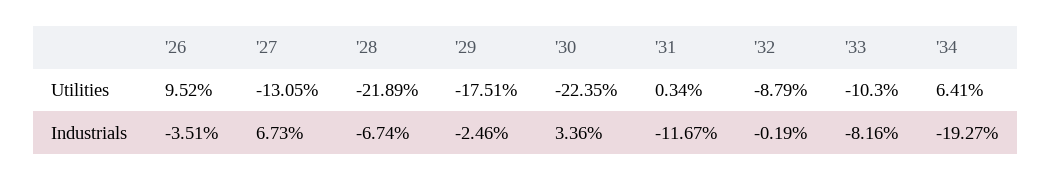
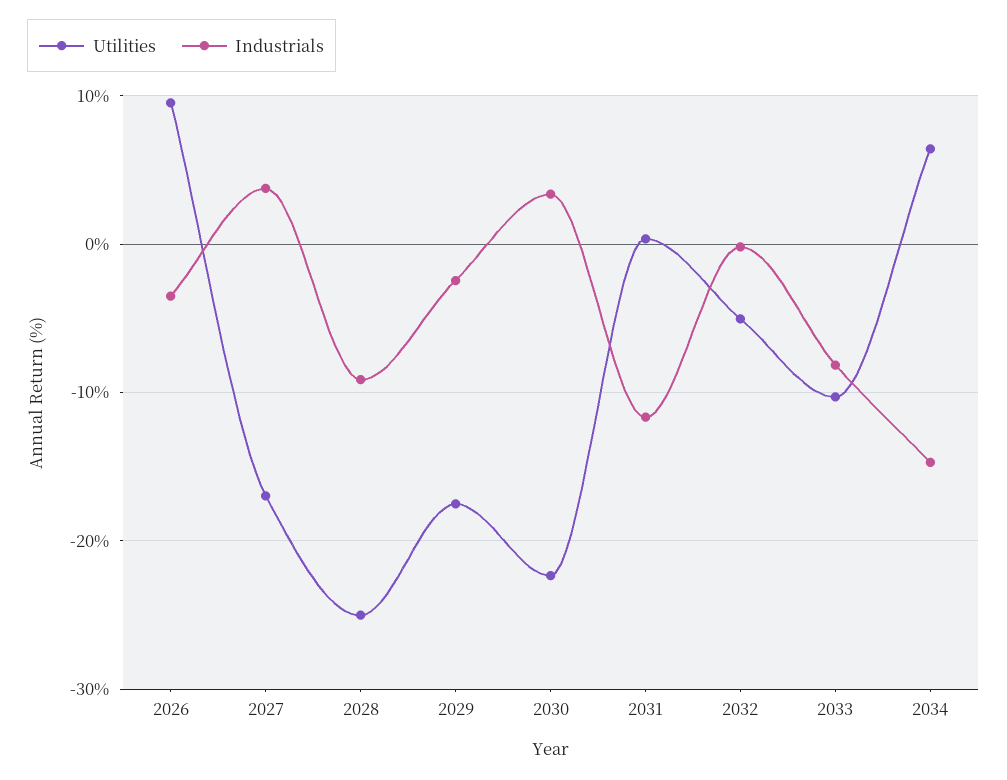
Utilities, '27: -13.05 -> -17
Utilities, '28: -21.89 -> -25
Utilities, '32: -8.79 -> -5
Industrials, '27: 6.73 -> 4
Industrials, '28: -6.74 -> -9
Industrials, '34: -19.27 -> -15

